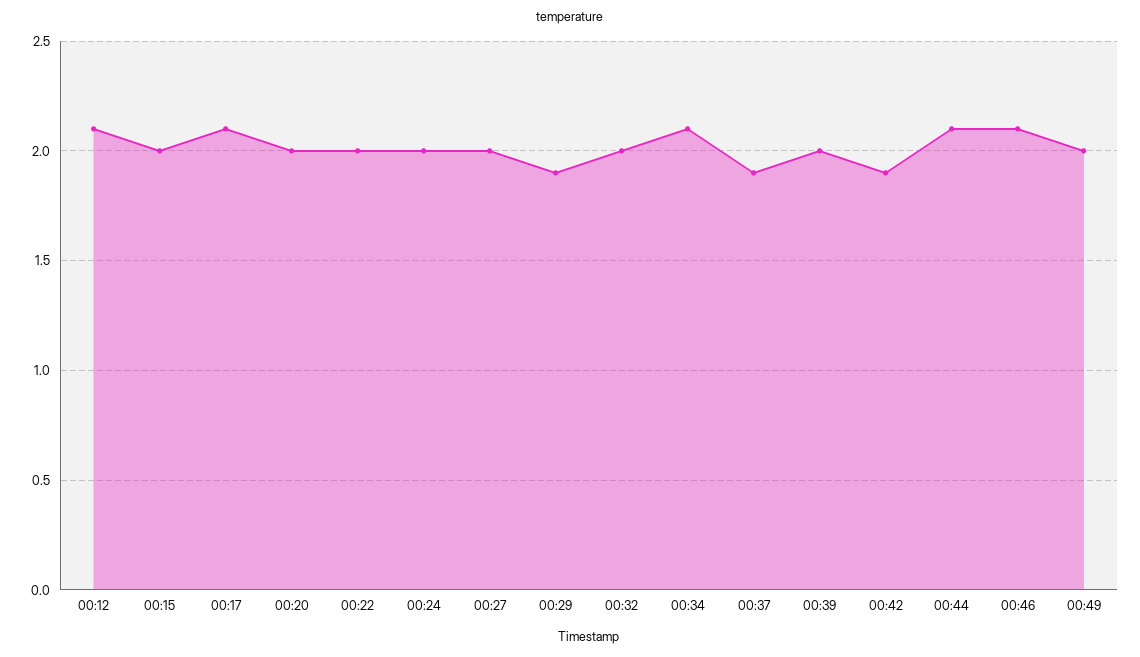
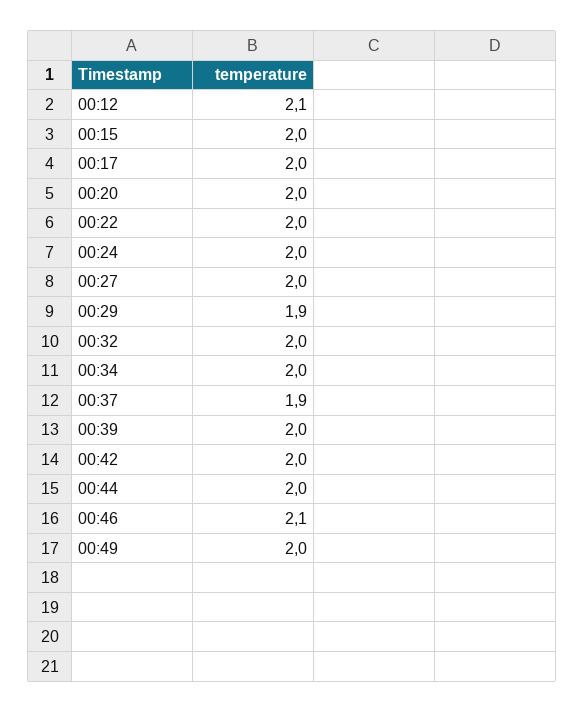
00:17: 2.1 -> 2
00:34: 2.1 -> 2
00:42: 1.9 -> 2
00:44: 2.1 -> 2

